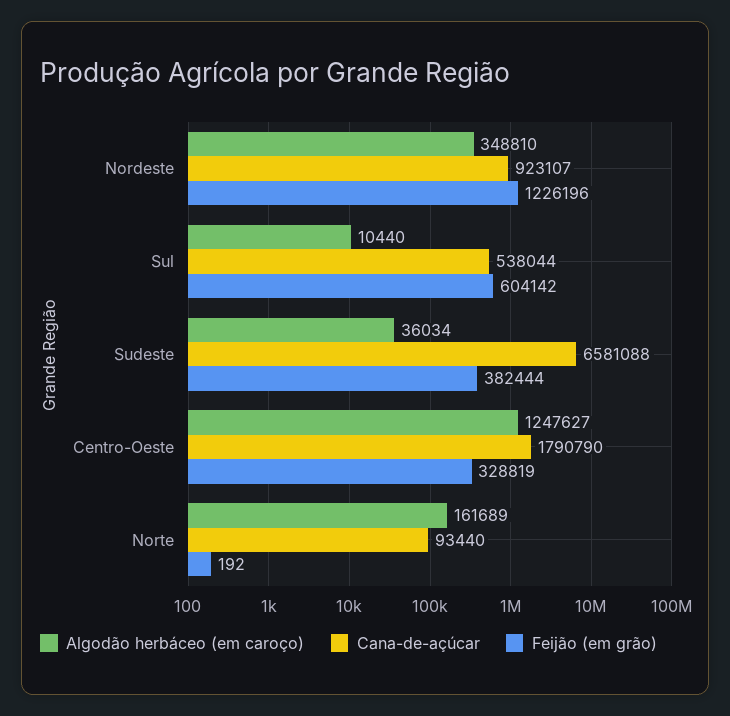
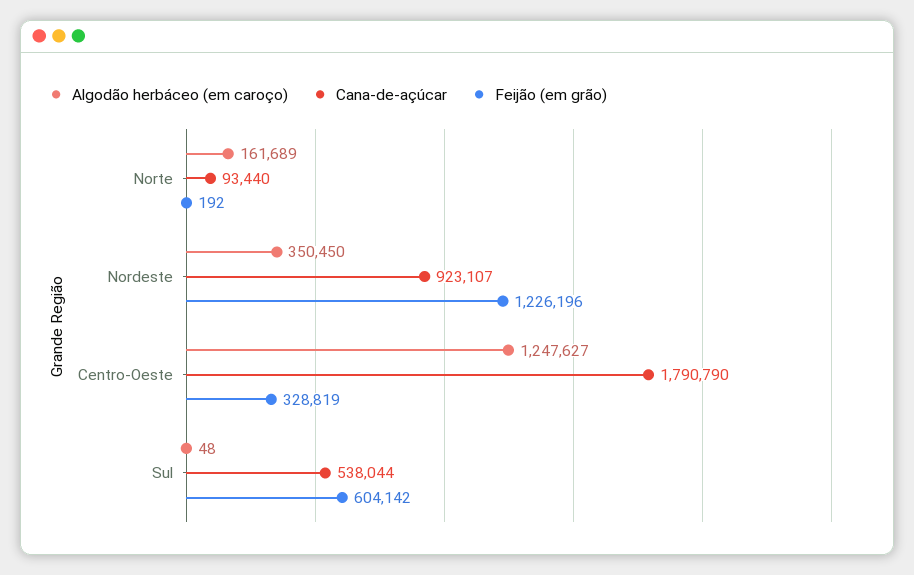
Algodão herbáceo (em caroço), Nordeste: 348810 -> 350450
Algodão herbáceo (em caroço), Sul: 10440 -> 48
Algodão herbáceo (em caroço), Sudeste: 36034 -> none
Cana-de-açúcar, Sudeste: 6581088 -> none
Feijão (em grão), Sudeste: 382444 -> none

